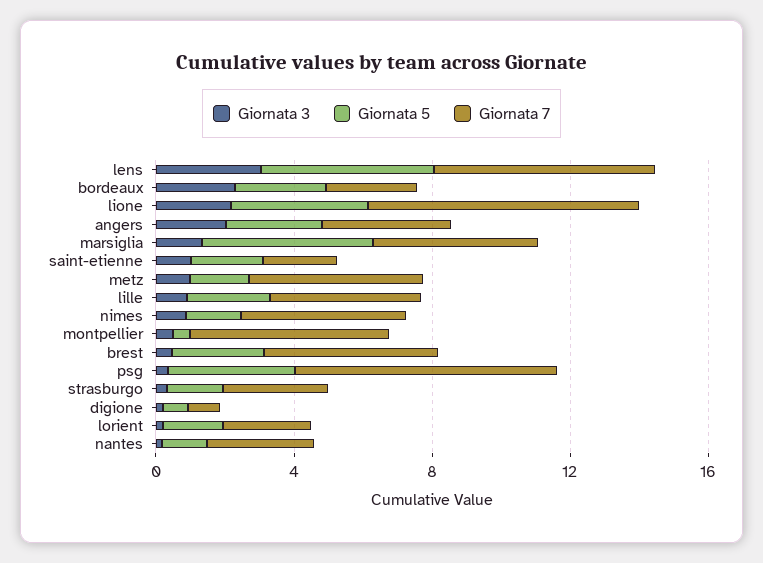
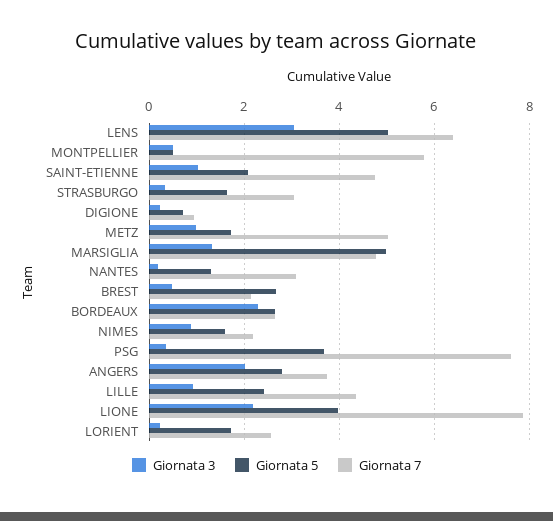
Giornata 7, saint-etienne: 2 -> 4.8
Giornata 7, nimes: 5 -> 2.2
Giornata 7, brest: 5 -> 2.2

